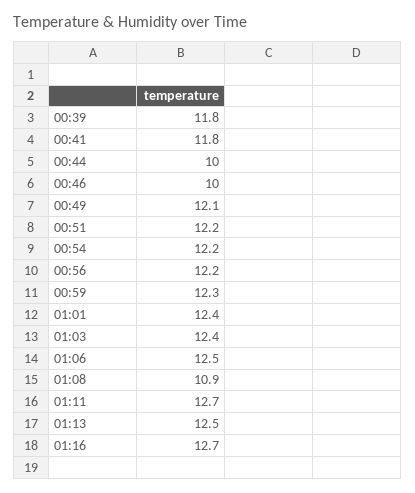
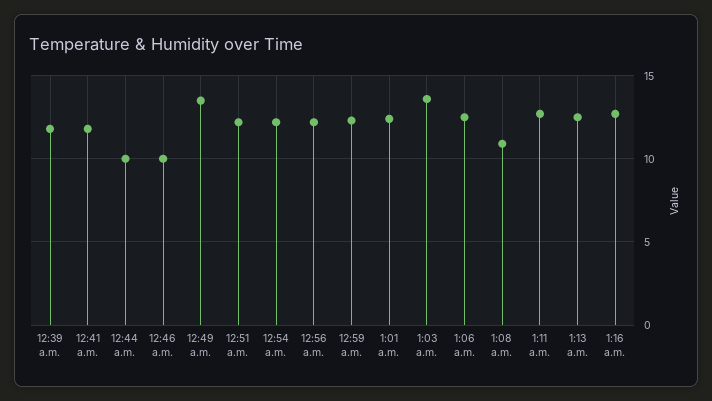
00:49: 12.1 -> 13.5
01:03: 12.4 -> 13.5

